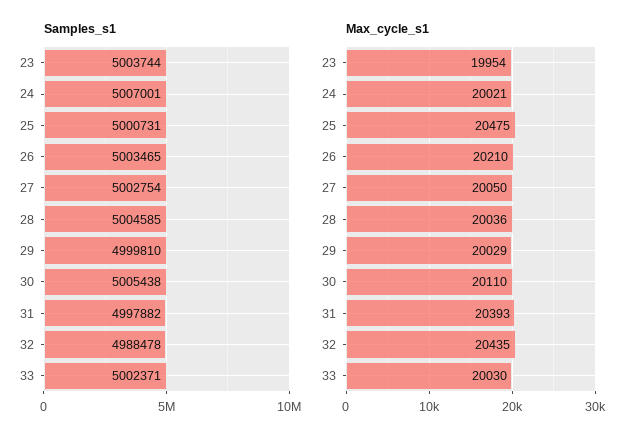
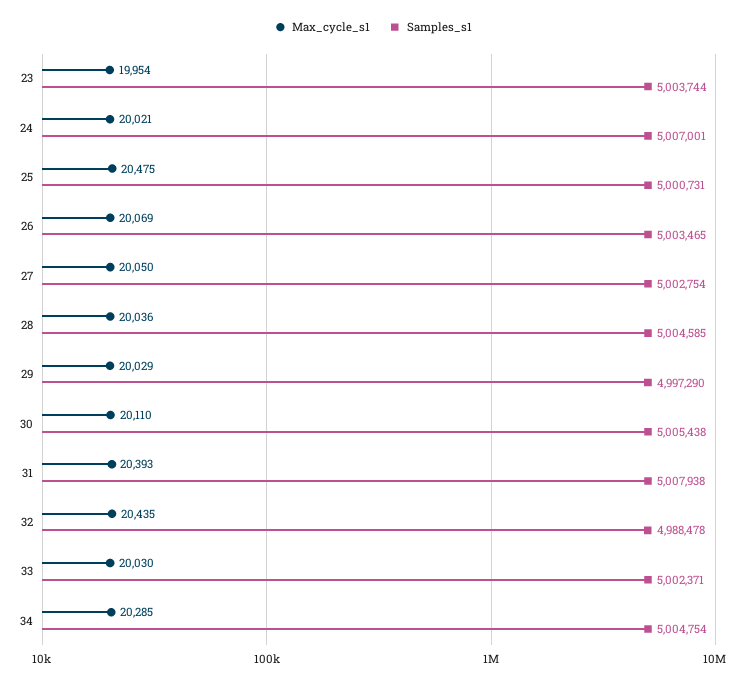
Samples_s1, 29: 4999810 -> 4997290
Samples_s1, 31: 4997882 -> 5007938
Max_cycle_s1, 26: 20210 -> 20069
Max_cycle_s1, 34: none -> 20285
Samples_s1, 34: none -> 5004754

